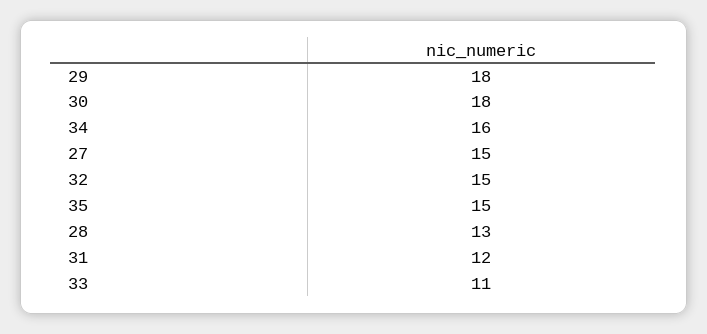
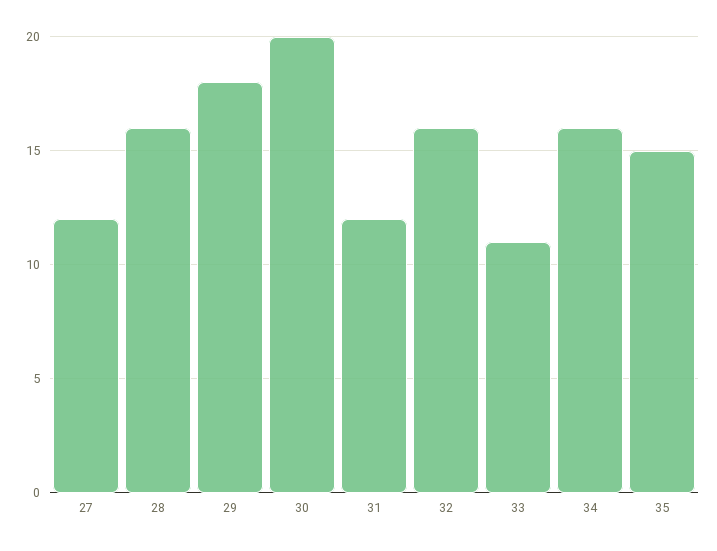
30: 18 -> 20
27: 15 -> 12
32: 15 -> 16
28: 13 -> 16

